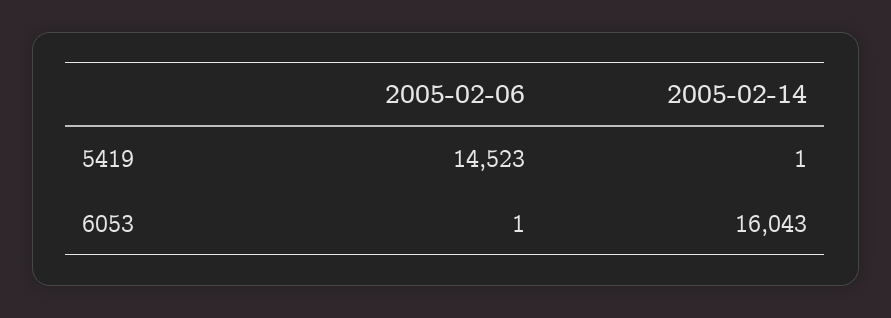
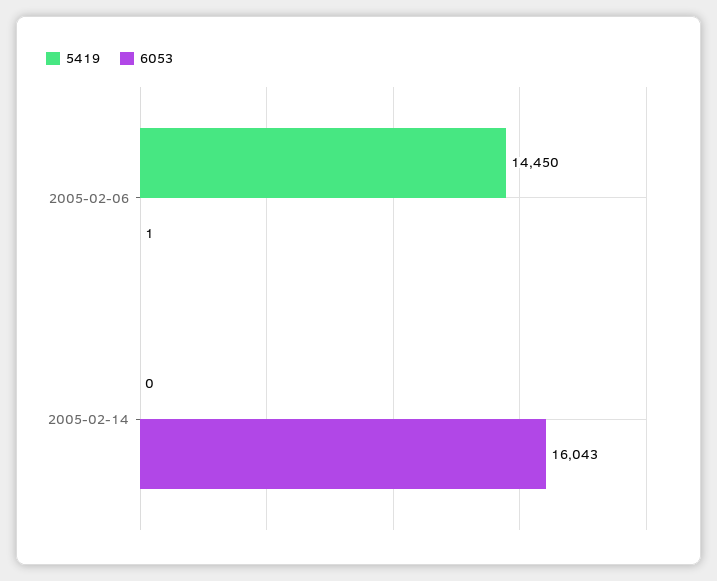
5419, 2005-02-06: 14523 -> 14450
5419, 2005-02-14: 1 -> 0

